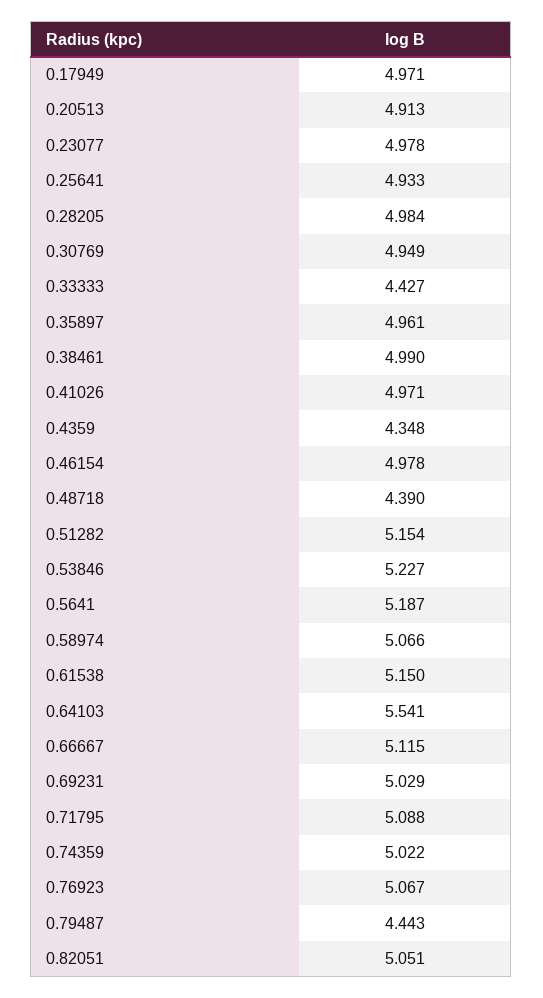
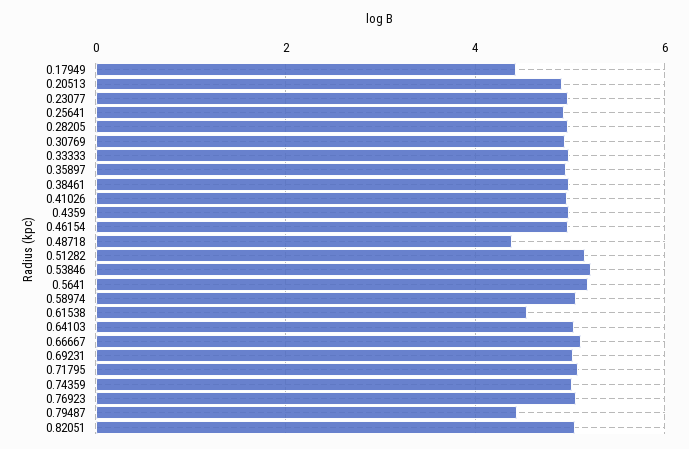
0.17949: 4.971 -> 4.4
0.33333: 4.427 -> 5
0.4359: 4.348 -> 5
0.61538: 5.15 -> 4.6
0.64103: 5.541 -> 5

